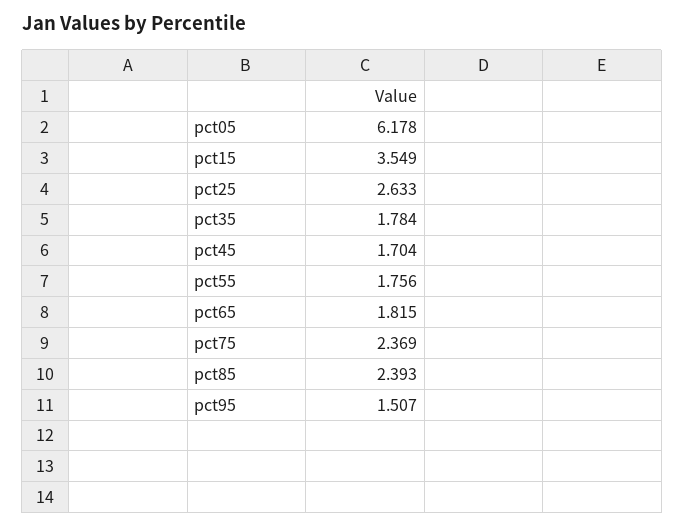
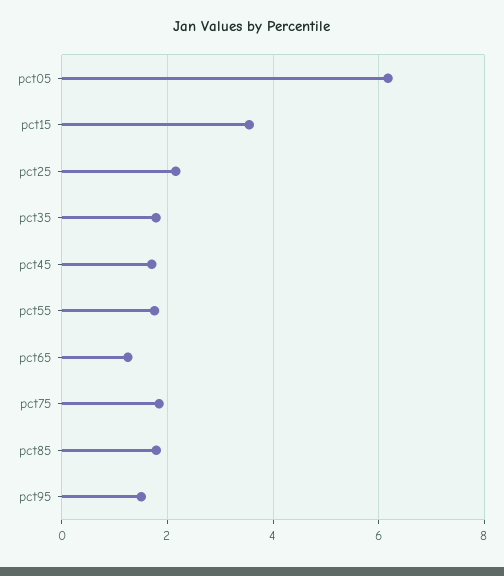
pct25: 2.633 -> 2.2
pct65: 1.815 -> 1.2
pct75: 2.369 -> 1.8
pct85: 2.393 -> 1.8

